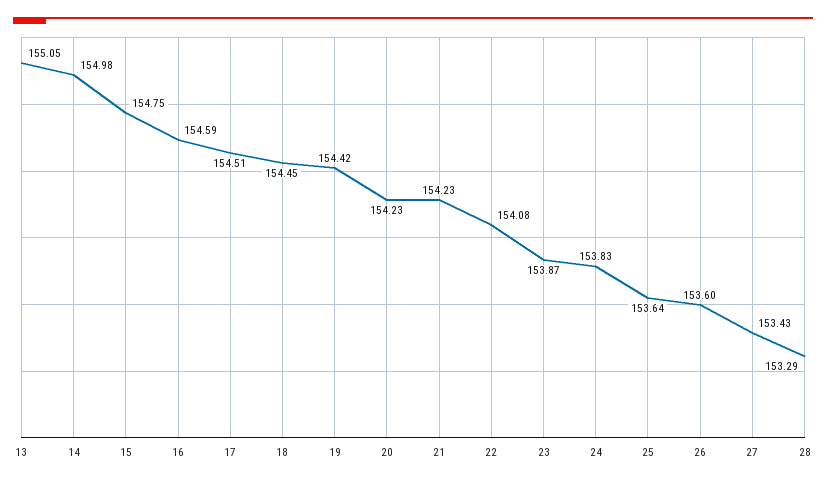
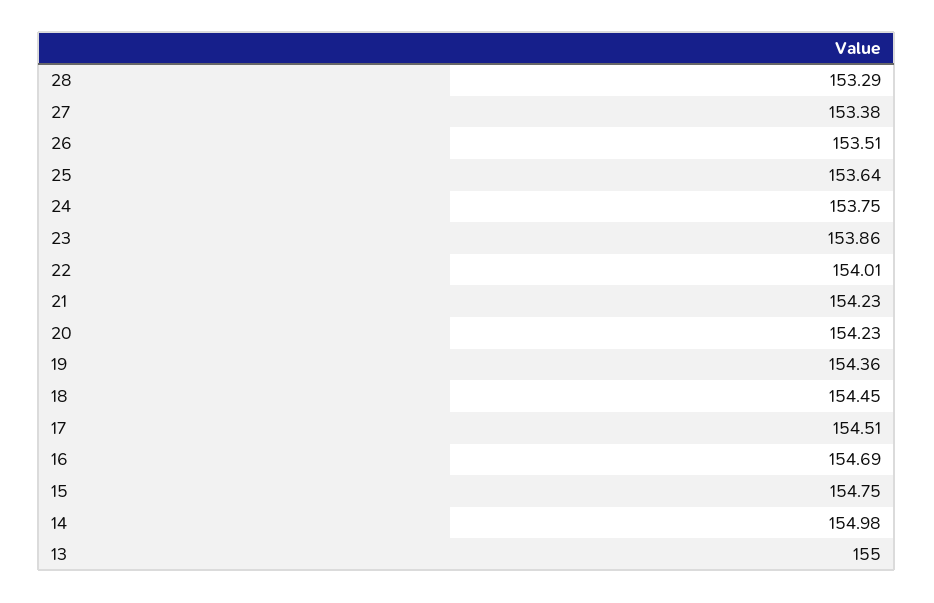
13: 155.05 -> 155
16: 154.59 -> 154.69
19: 154.42 -> 154.36
22: 154.08 -> 154.01
23: 153.87 -> 153.86
24: 153.83 -> 153.75
26: 153.6 -> 153.51
27: 153.43 -> 153.38

